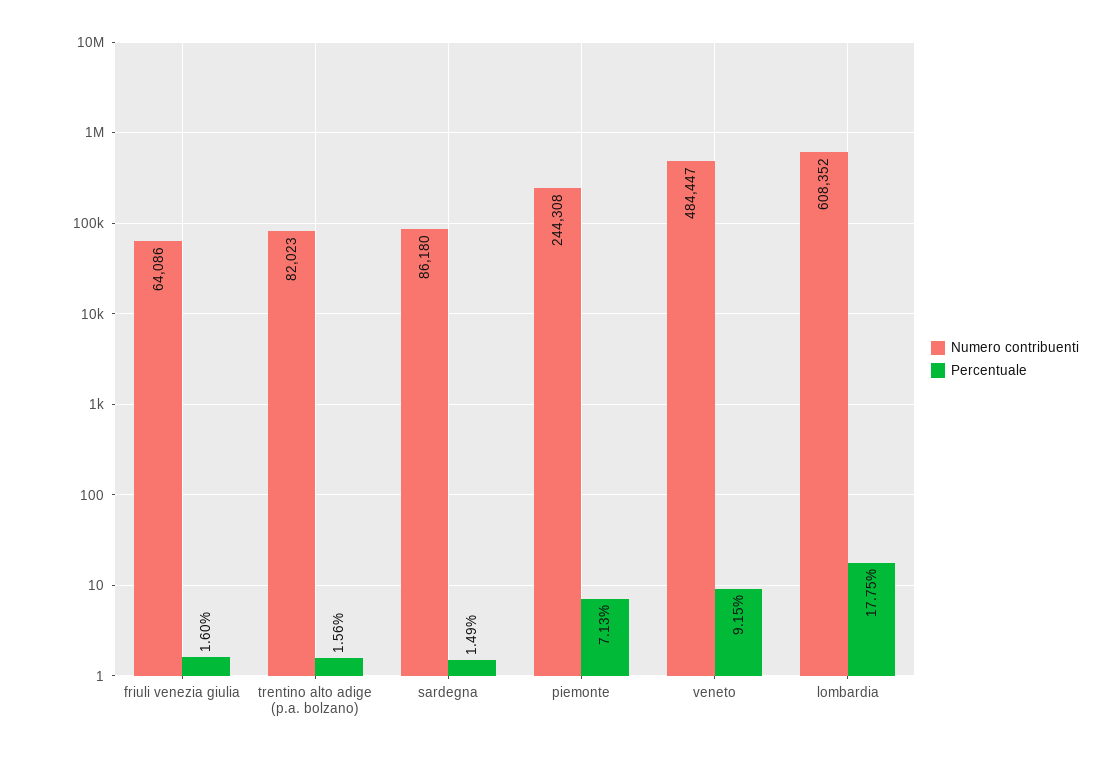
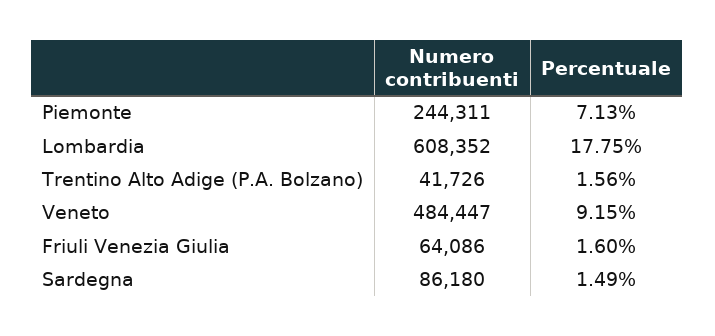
Numero contribuenti, trentino alto adige (p.a. bolzano): 82023 -> 41726
Numero contribuenti, piemonte: 244308 -> 244311

